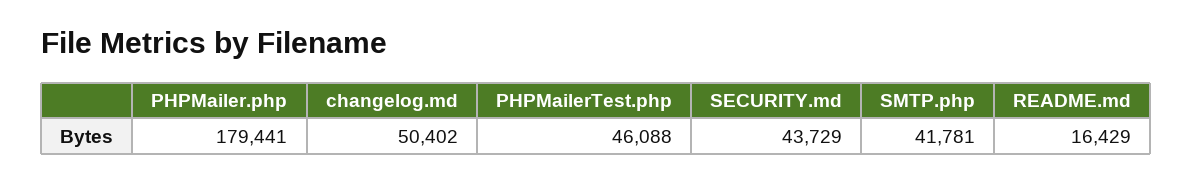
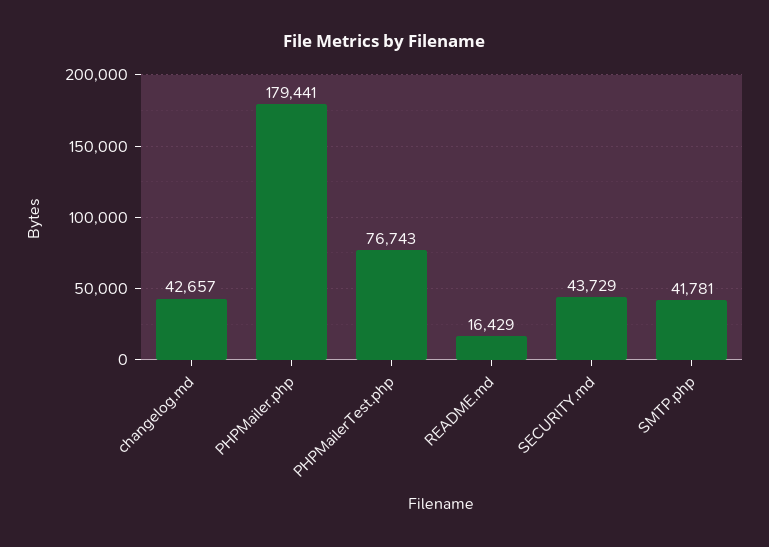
changelog.md: 50402 -> 42657
PHPMailerTest.php: 46088 -> 76743

